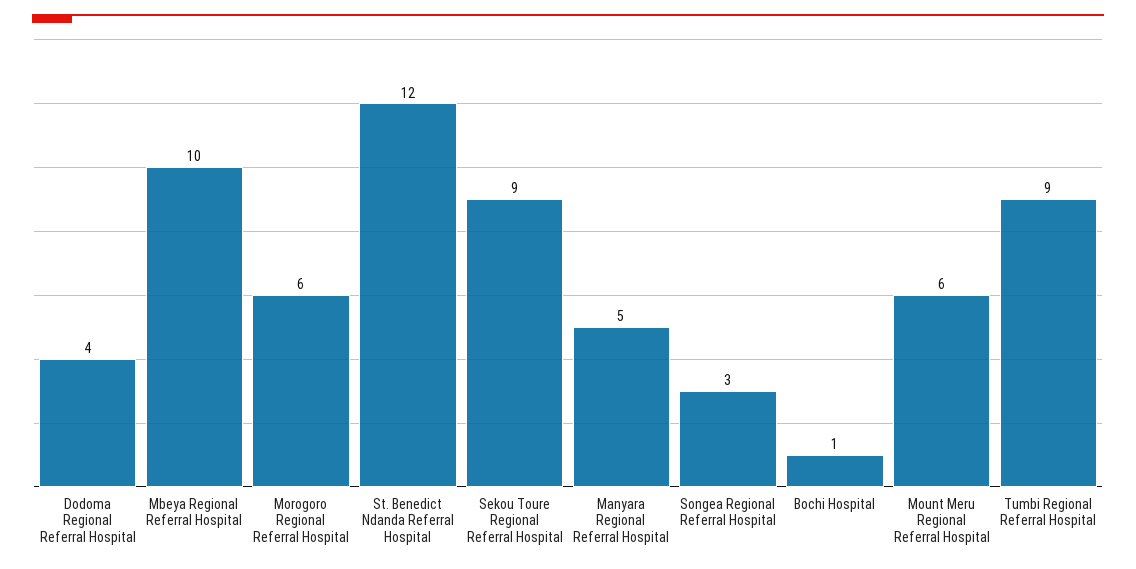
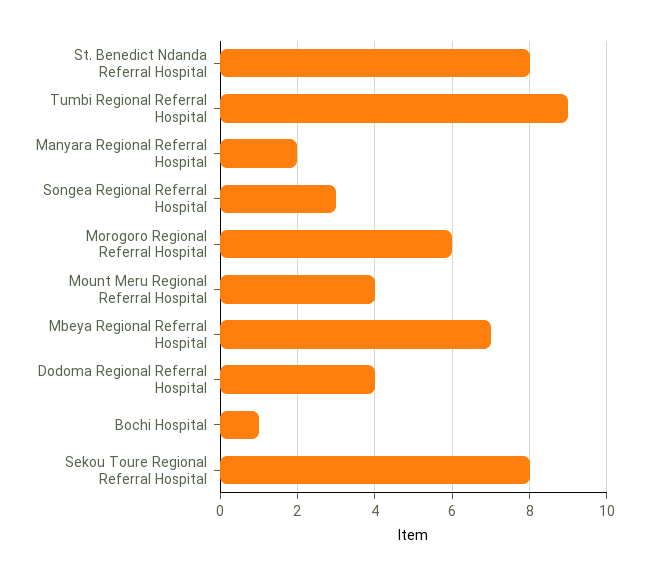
Mbeya Regional Referral Hospital: 10 -> 7
St. Benedict Ndanda Referral Hospital: 12 -> 8
Sekou Toure Regional Referral Hospital: 9 -> 8
Manyara Regional Referral Hospital: 5 -> 2
Mount Meru Regional Referral Hospital: 6 -> 4

